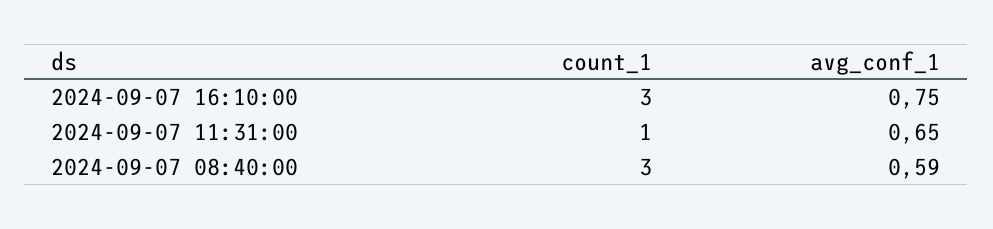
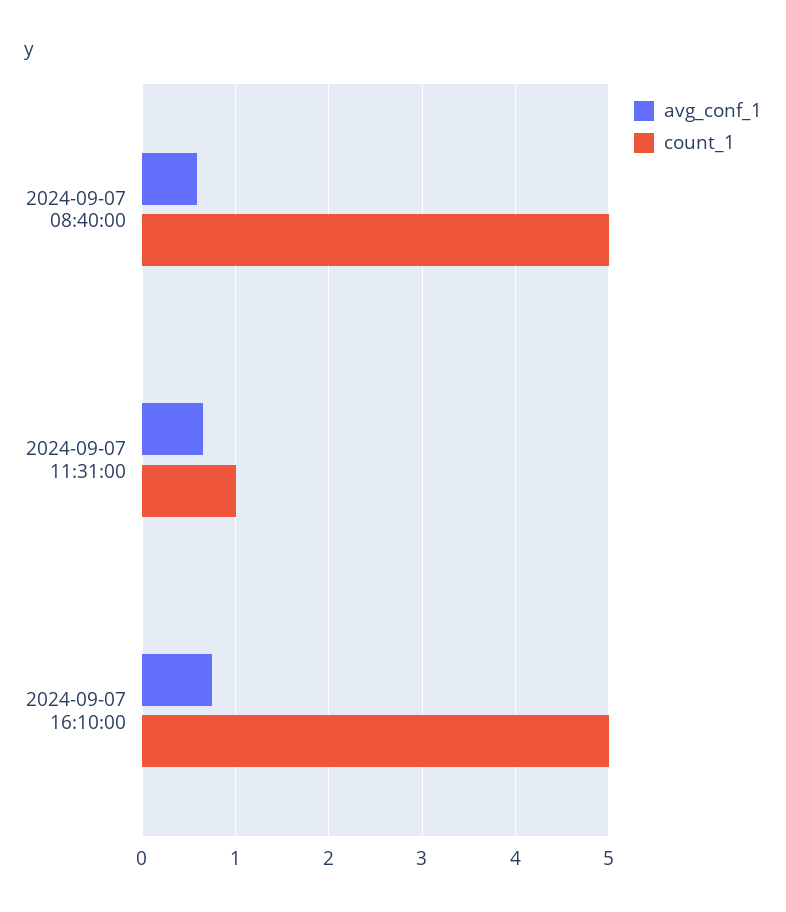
count_1, 2024-09-07 16:10:00: 3 -> 5
count_1, 2024-09-07 08:40:00: 3 -> 5

